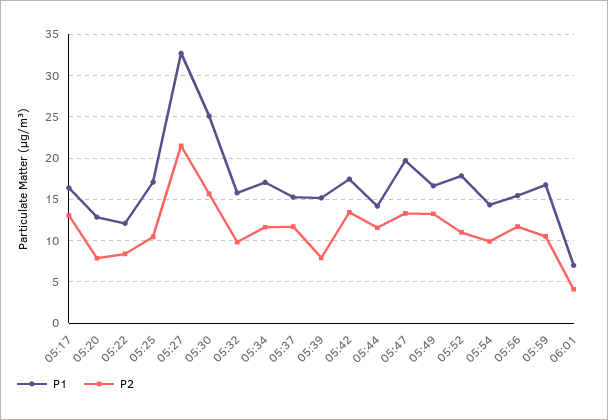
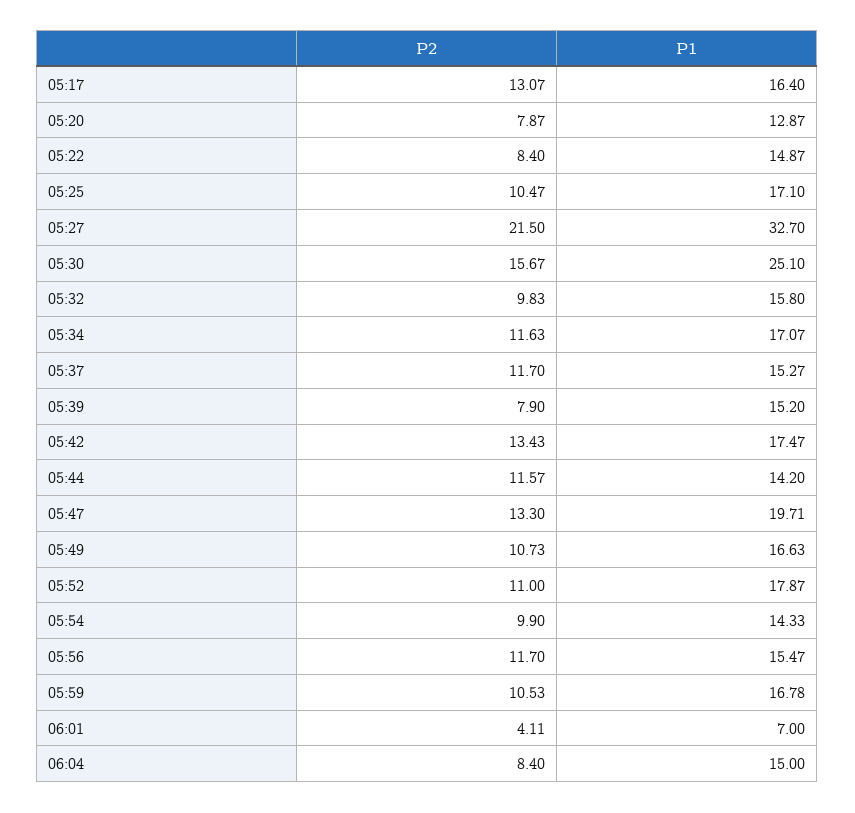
P1, 05:22: 12 -> 14.87
P2, 05:49: 13 -> 10.73
P2, 06:04: none -> 8.4
P1, 06:04: none -> 15

